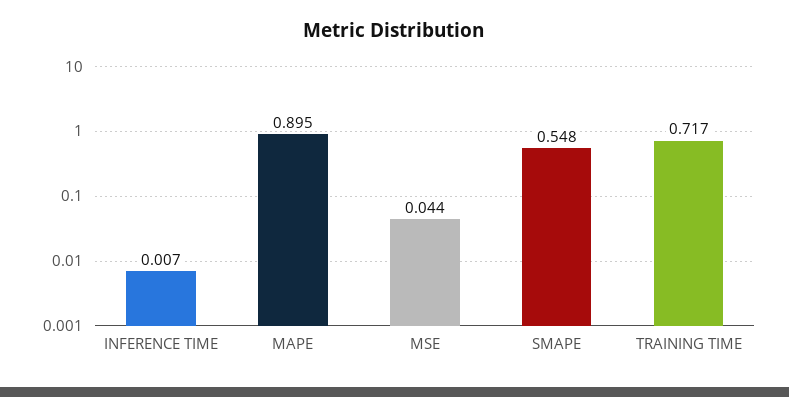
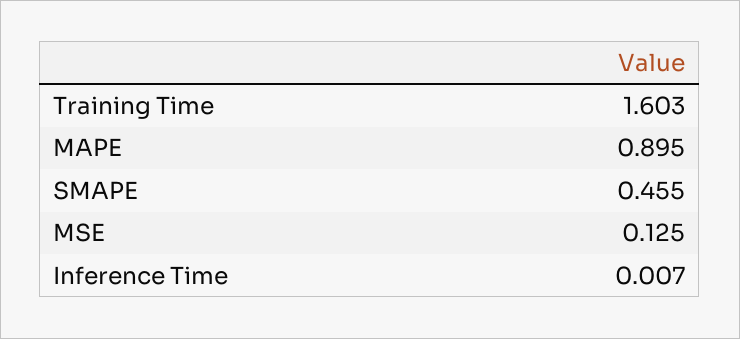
MSE: 0.044 -> 0.125
SMAPE: 0.548 -> 0.455
TRAINING TIME: 0.717 -> 1.603

